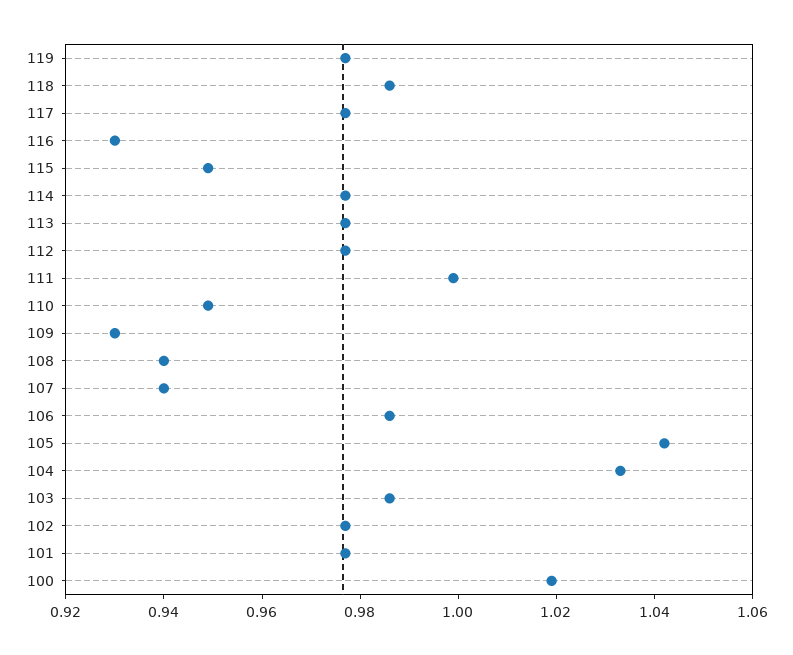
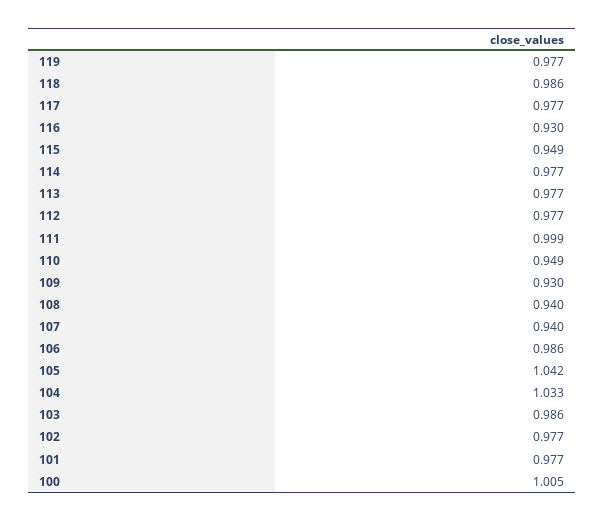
100: 1.02 -> 1.005

